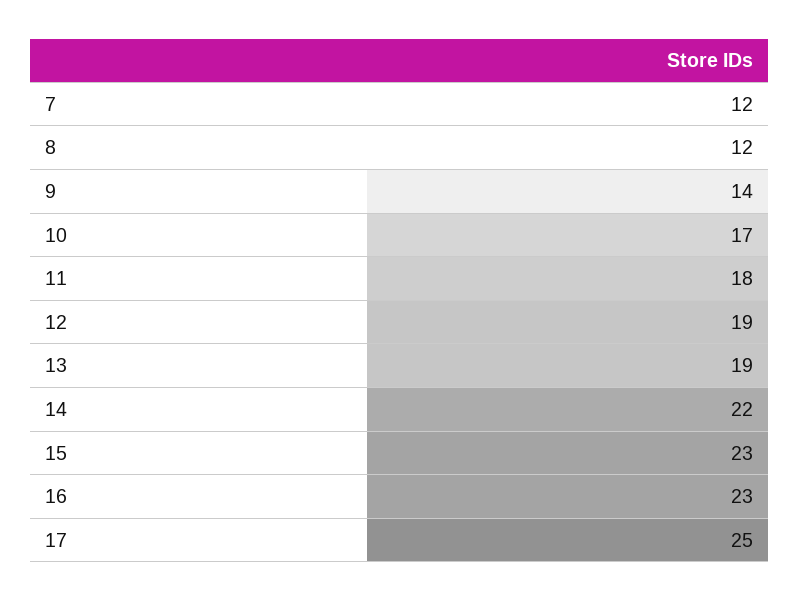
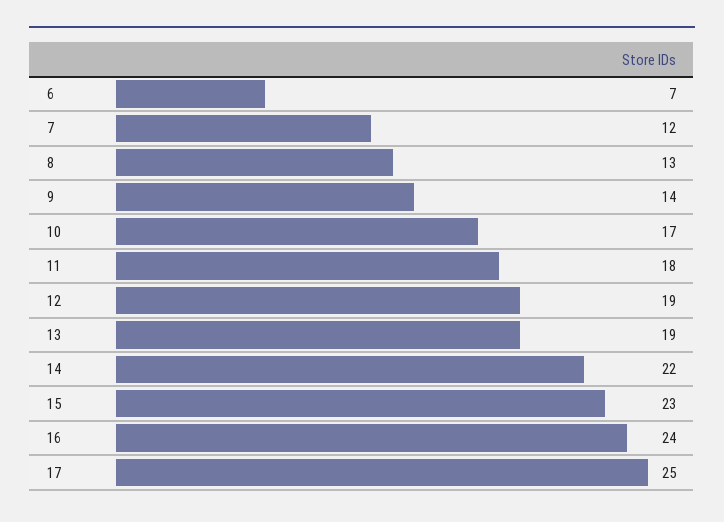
8: 12 -> 13
16: 23 -> 24
6: none -> 7

